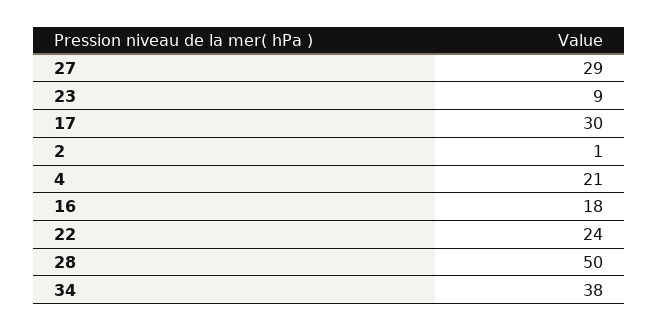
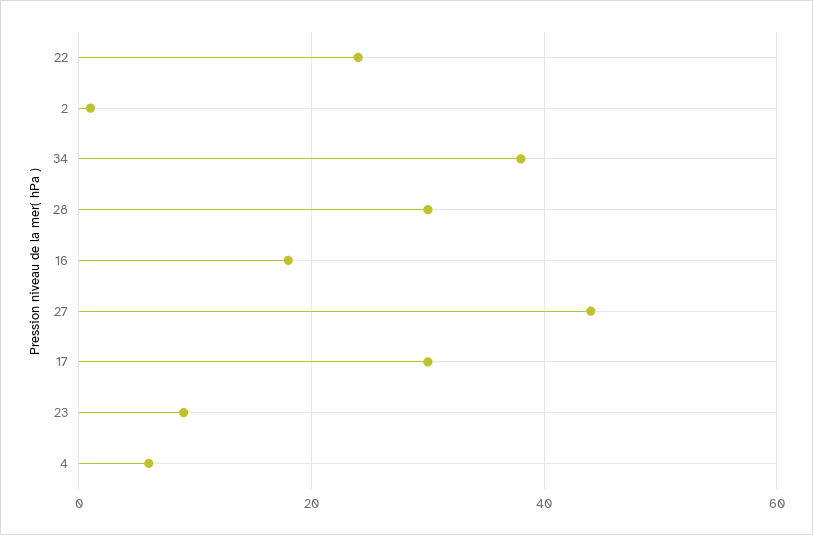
27: 29 -> 45
4: 21 -> 5
28: 50 -> 30

